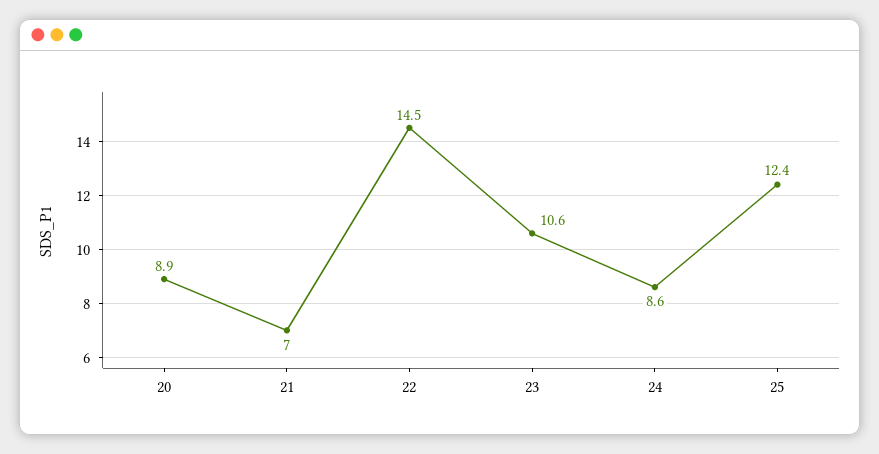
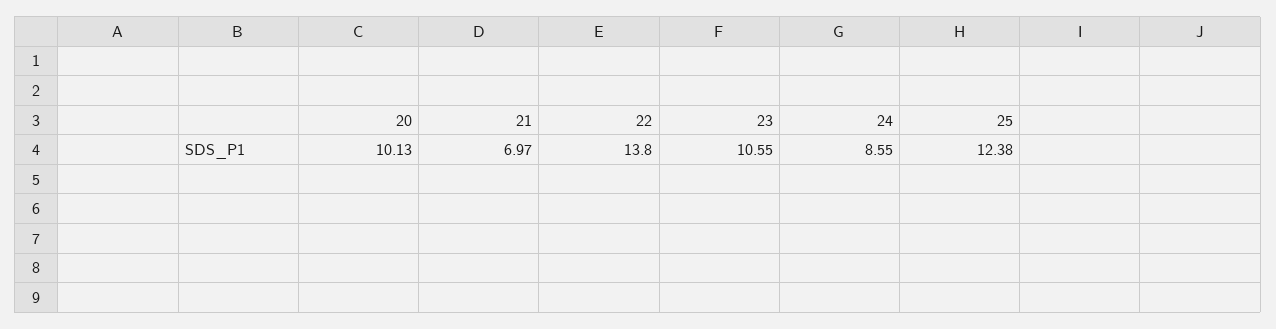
20: 8.9 -> 10.13
22: 14.5 -> 13.8

